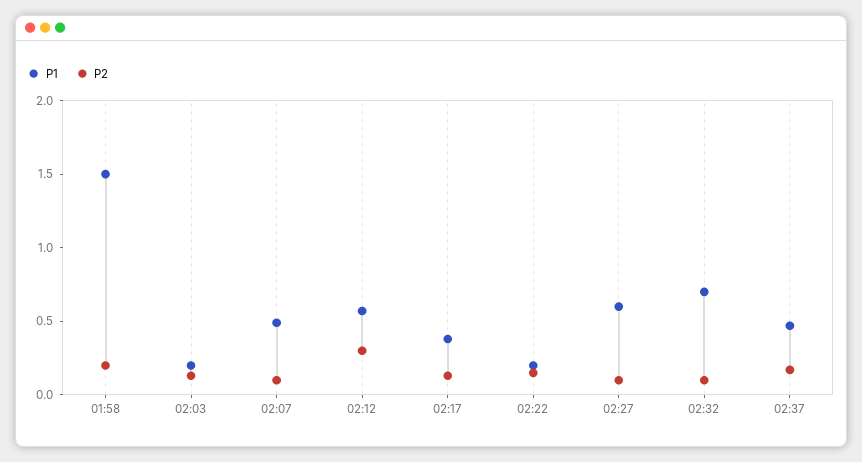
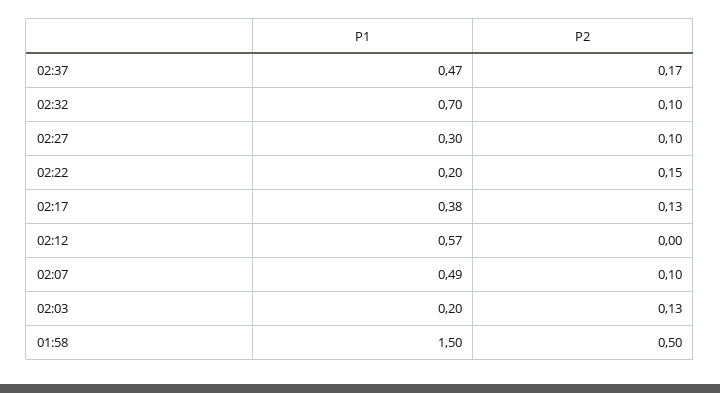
P2, 01:58: 0.2 -> 0.5
P2, 02:12: 0.3 -> 0
P1, 02:27: 0.6 -> 0.3

